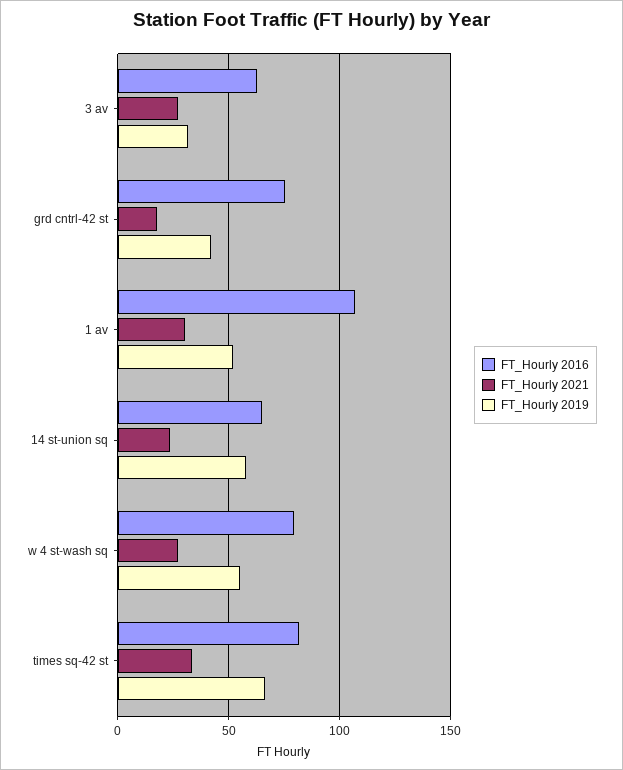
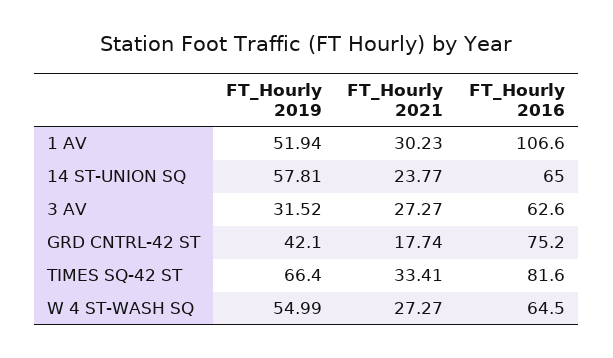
FT_Hourly 2016, w 4 st-wash sq: 80 -> 64.5

